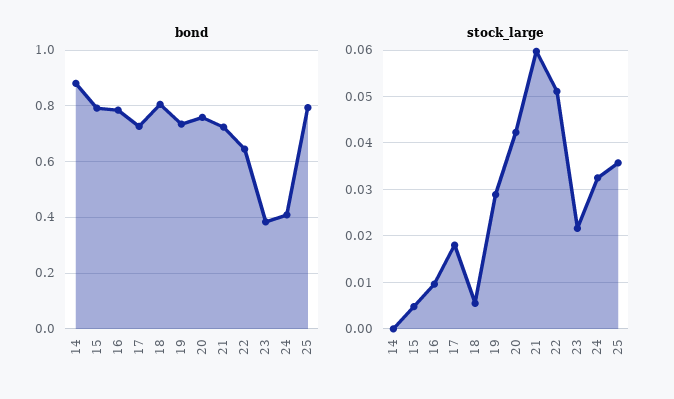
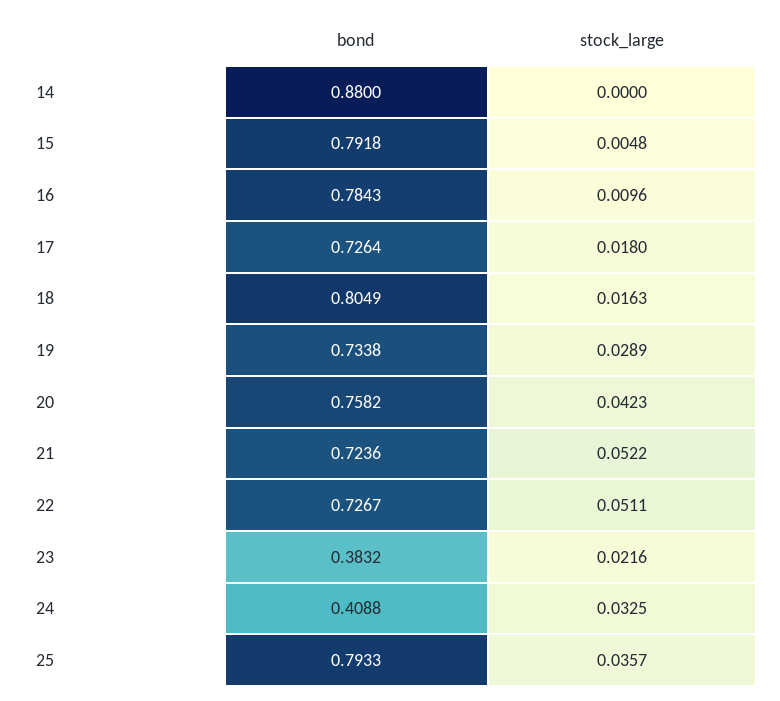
bond, 22: 0.65 -> 0.7267
stock_large, 18: 0.006 -> 0.0163
stock_large, 21: 0.06 -> 0.0522

